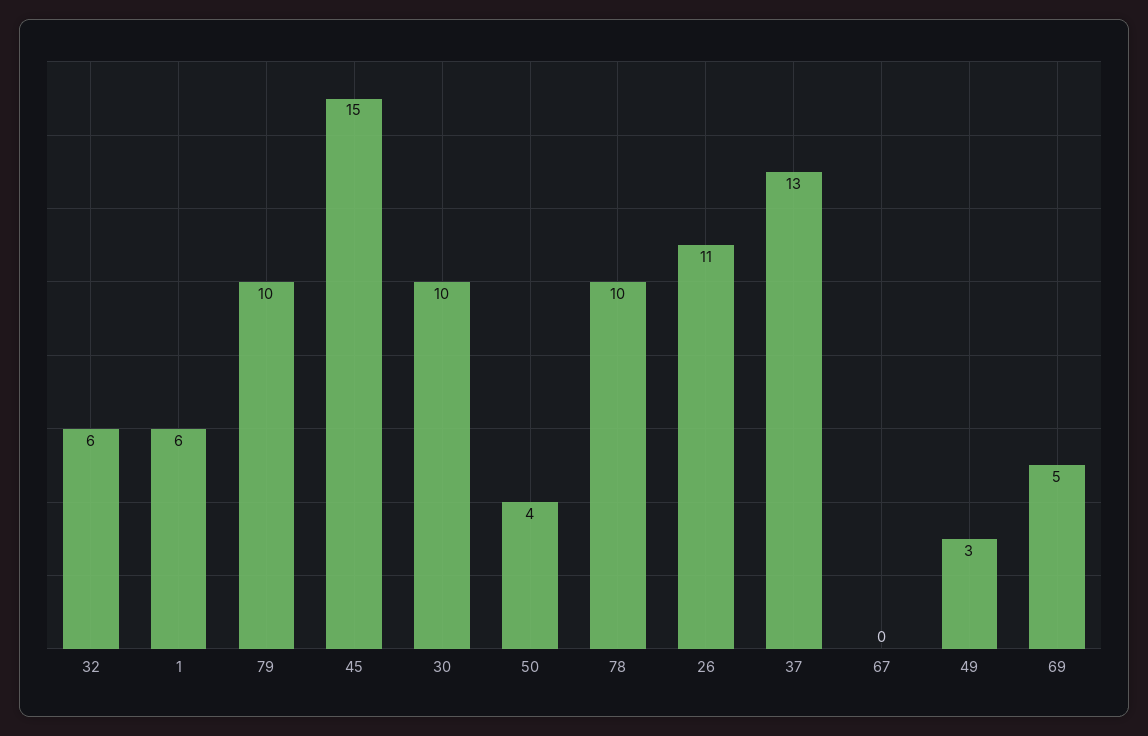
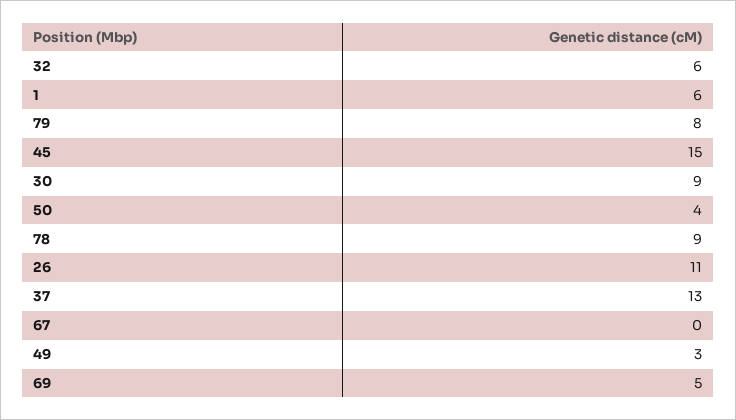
79: 10 -> 8
30: 10 -> 9
78: 10 -> 9

